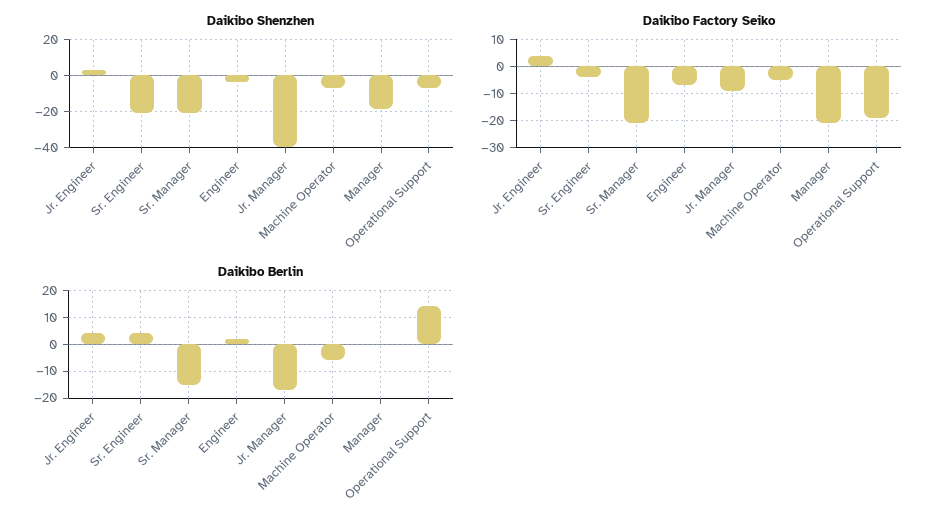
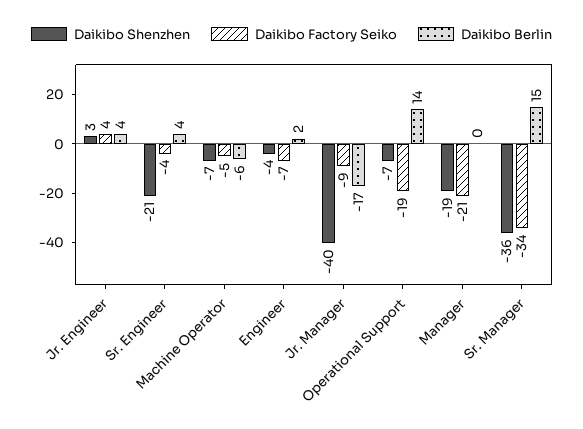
Daikibo Shenzhen, Sr. Manager: -20 -> -36
Daikibo Factory Seiko, Sr. Manager: -20 -> -34
Daikibo Berlin, Sr. Manager: -15 -> 15

